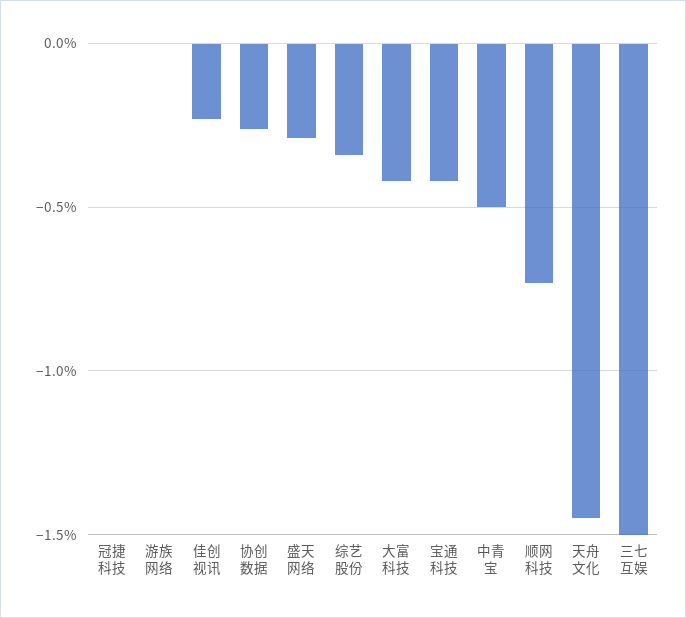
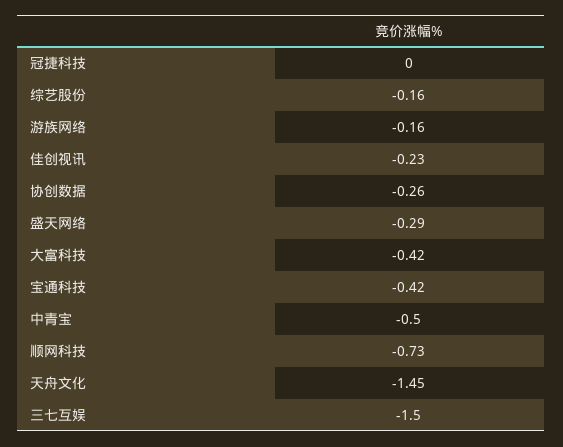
游族网络: 0 -> -0.16
综艺股份: -0.35 -> -0.16

